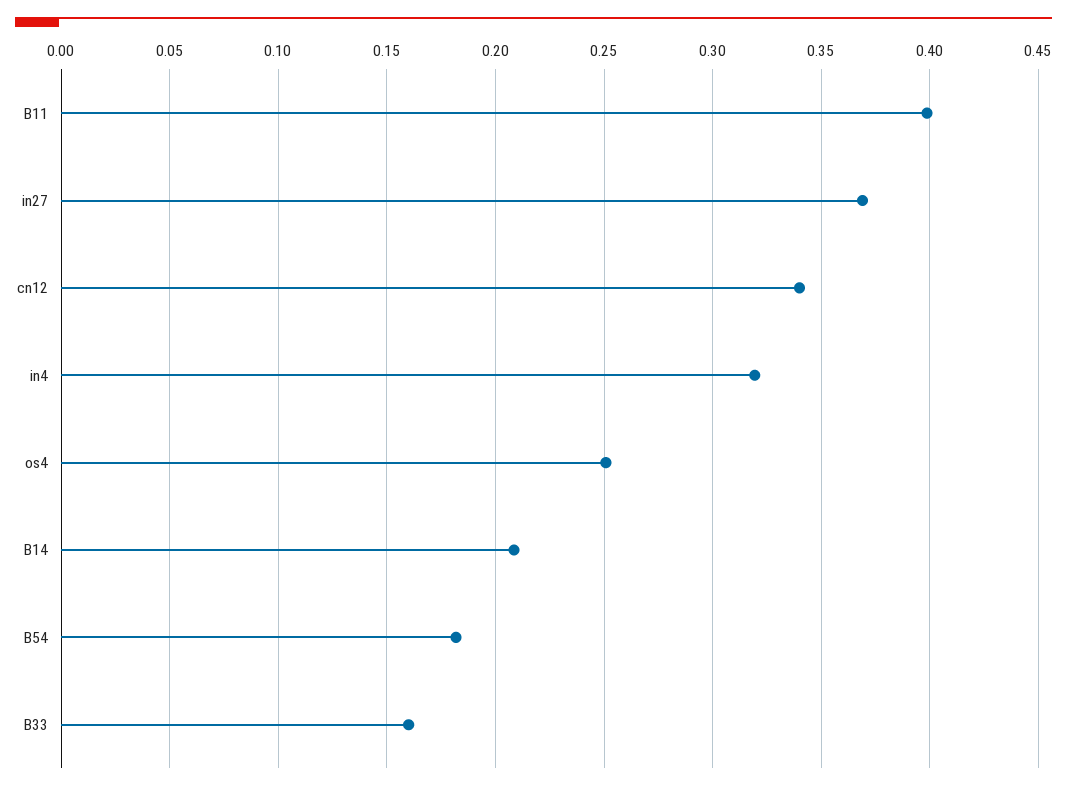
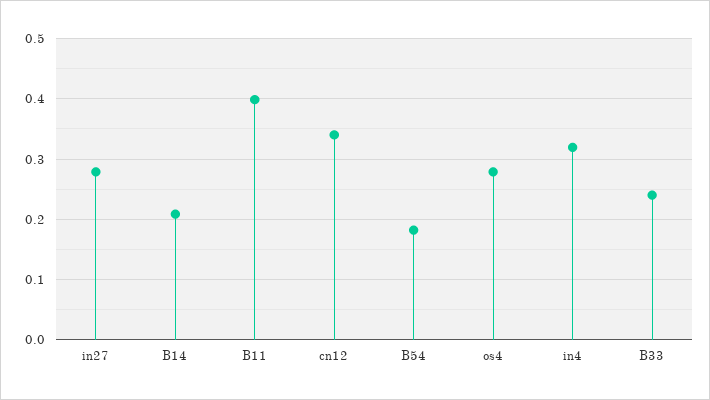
in27: 0.37 -> 0.28
os4: 0.25 -> 0.28
B33: 0.16 -> 0.24

